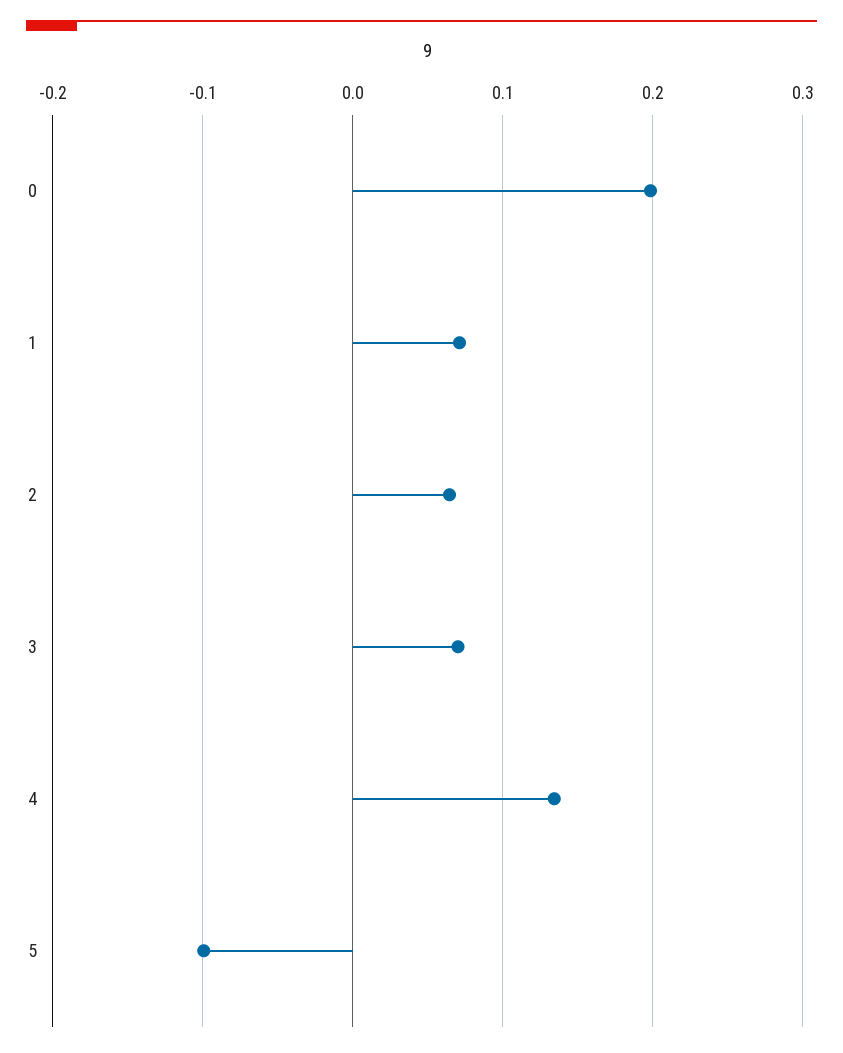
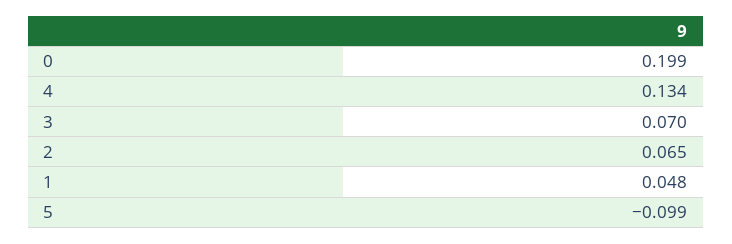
1: 0.07 -> 0.048

